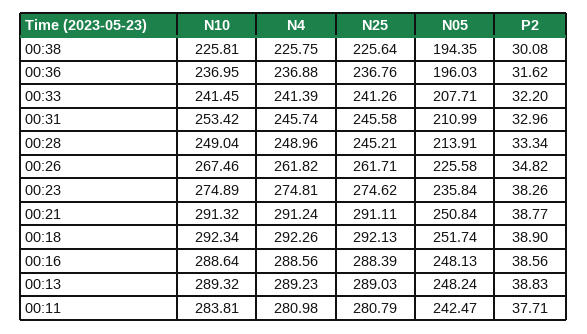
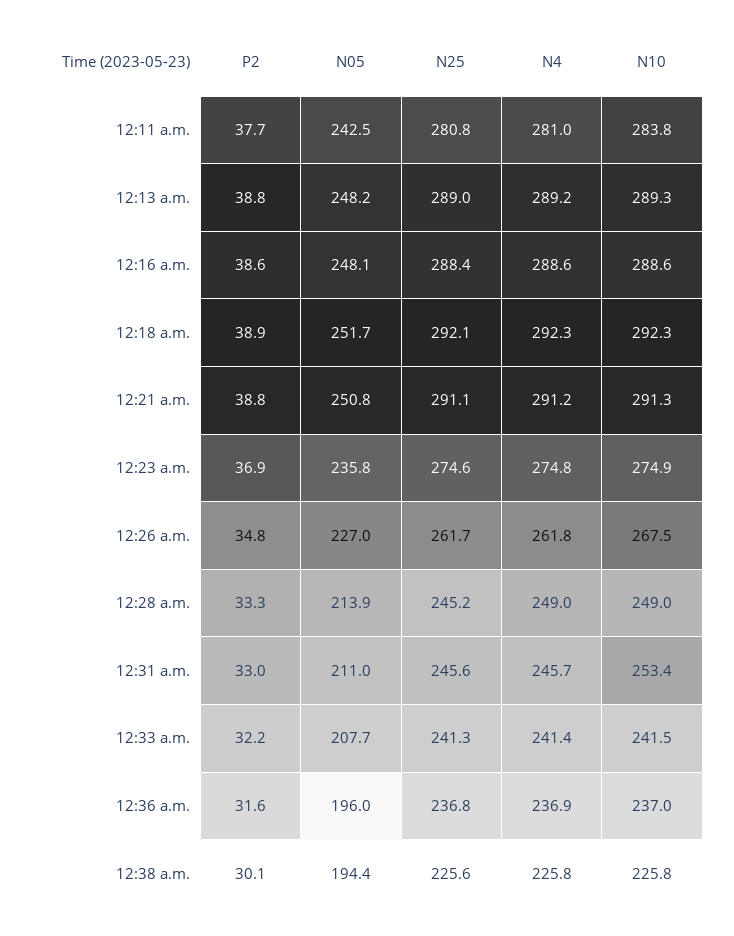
N05, 00:26: 225.58 -> 227
P2, 00:23: 38.26 -> 36.9

